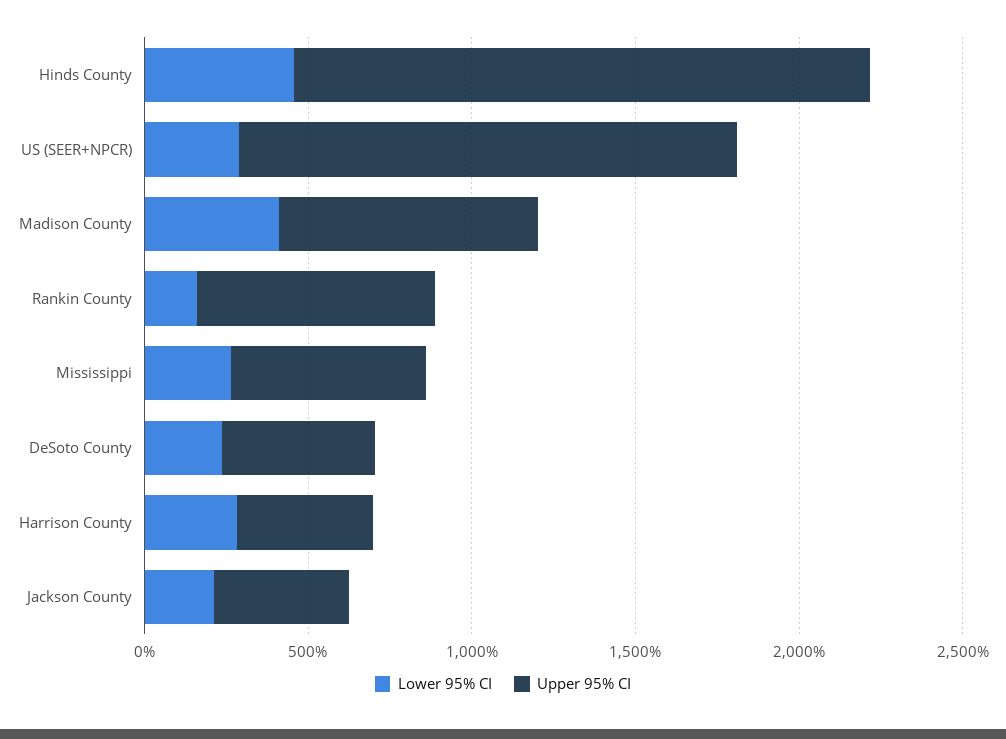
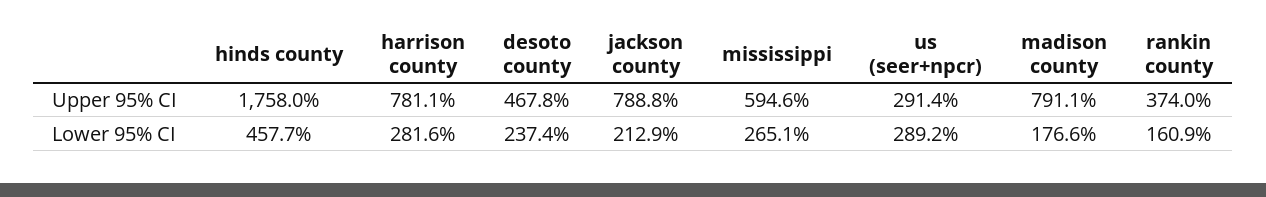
Upper 95% CI, US (SEER+NPCR): 1500 -> 291.4
Lower 95% CI, Madison County: 400 -> 176.6
Upper 95% CI, Rankin County: 700 -> 374
Upper 95% CI, Harrison County: 400 -> 781.1
Upper 95% CI, Jackson County: 400 -> 788.8

